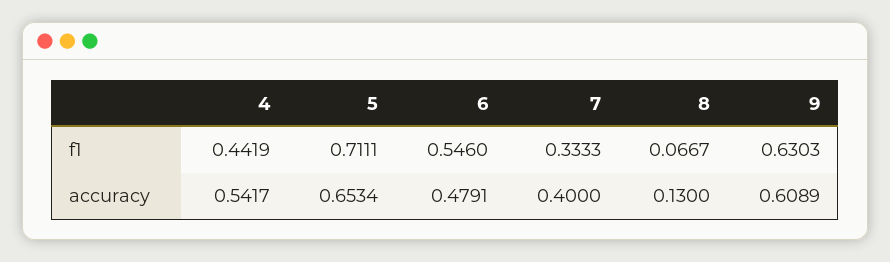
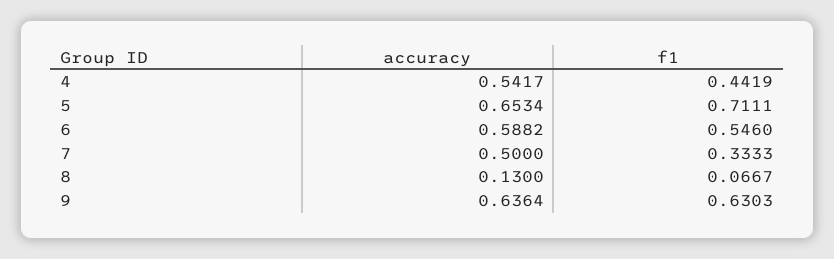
6, accuracy: 0.4791 -> 0.5882
7, accuracy: 0.4 -> 0.5
9, accuracy: 0.6089 -> 0.6364

